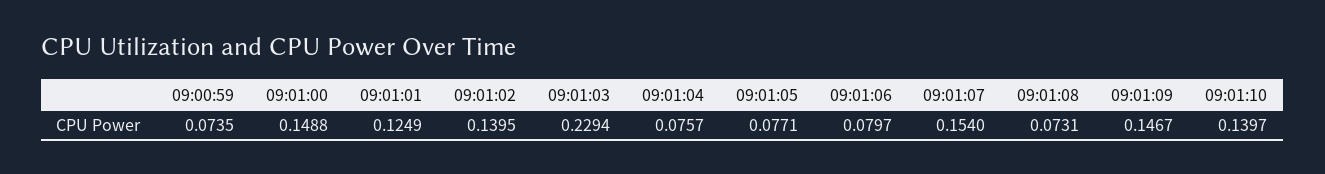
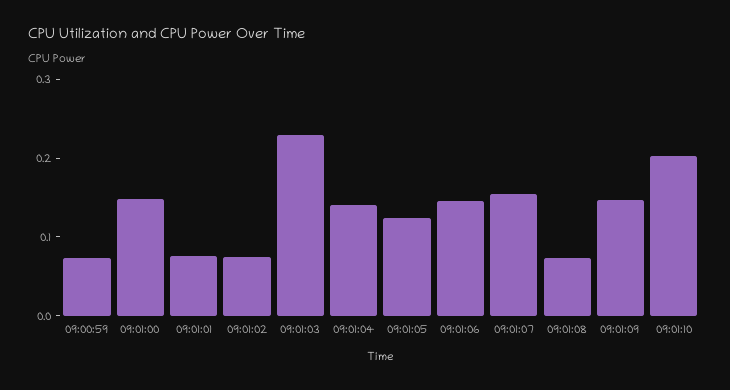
09:01:01: 0.1249 -> 0.08
09:01:02: 0.1395 -> 0.08
09:01:04: 0.0757 -> 0.14
09:01:05: 0.0771 -> 0.12
09:01:06: 0.0797 -> 0.14
09:01:10: 0.1397 -> 0.2

